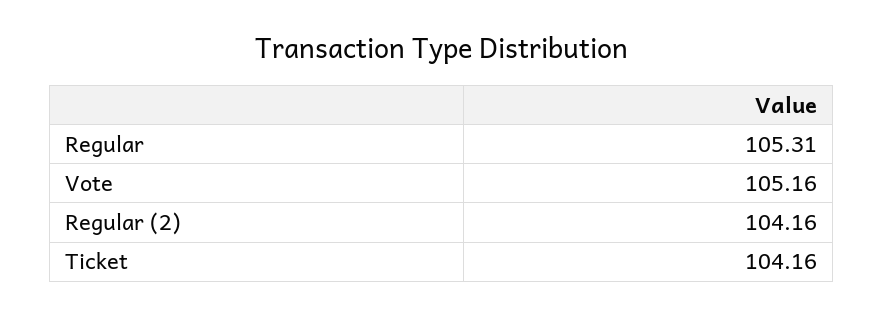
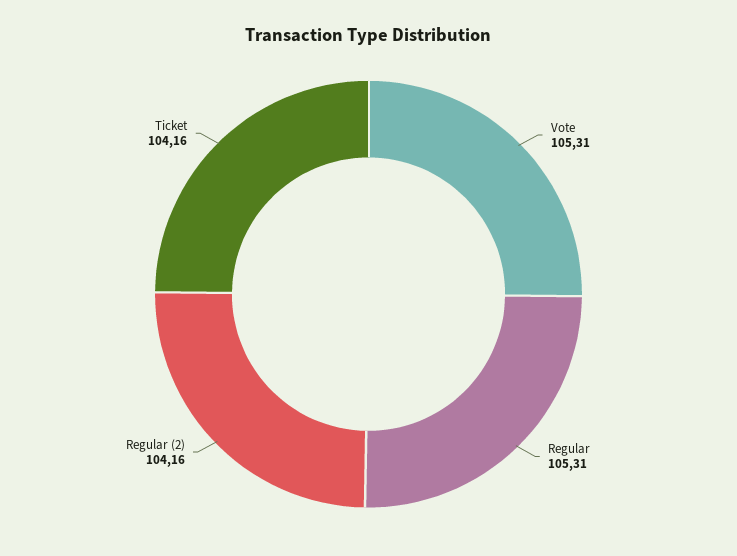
Vote: 105.16 -> 105.31

